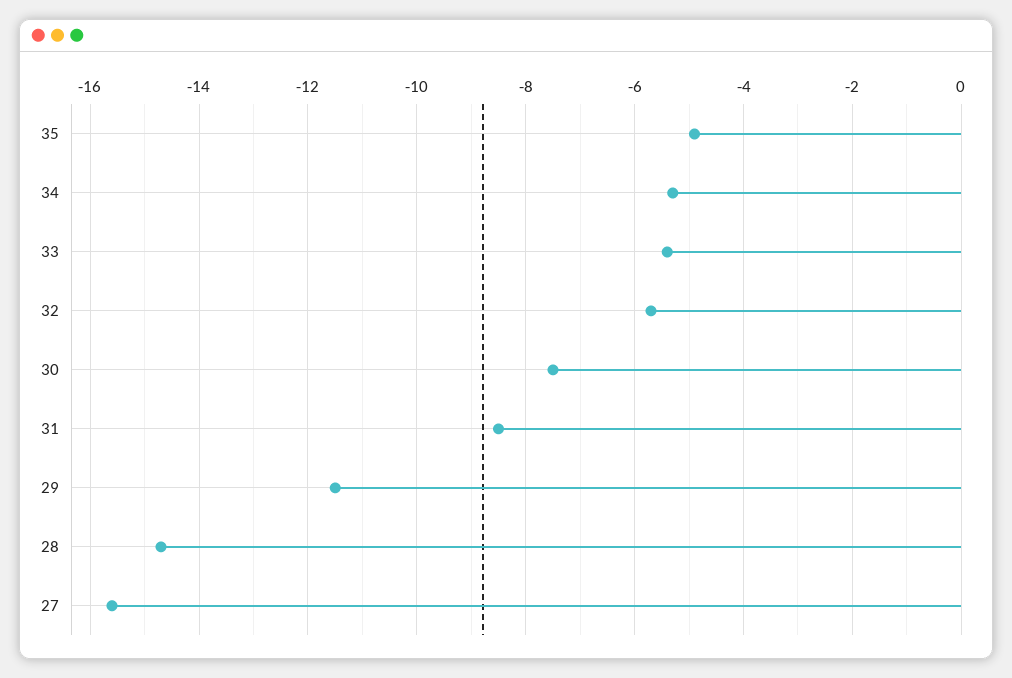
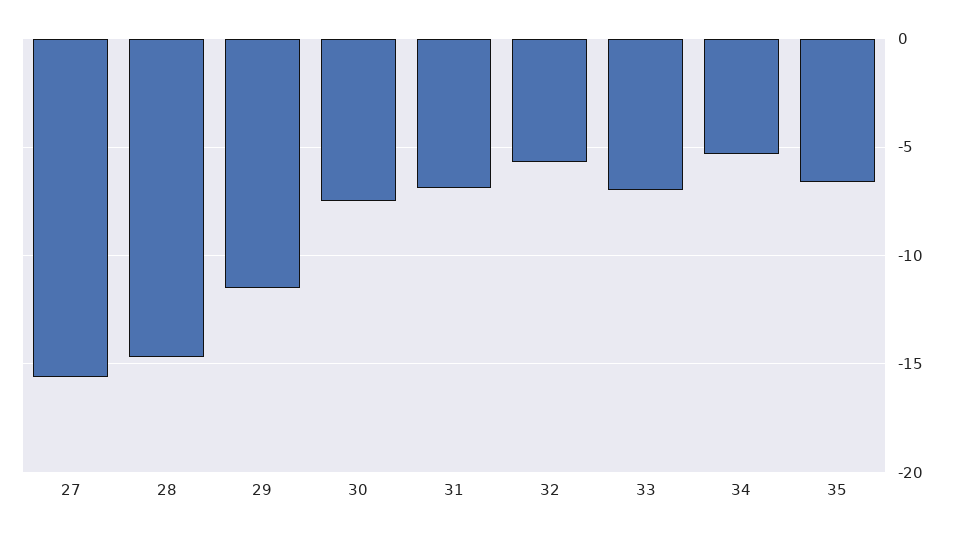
35: -5 -> -6.5
33: -5.5 -> -7
31: -8.5 -> -7

